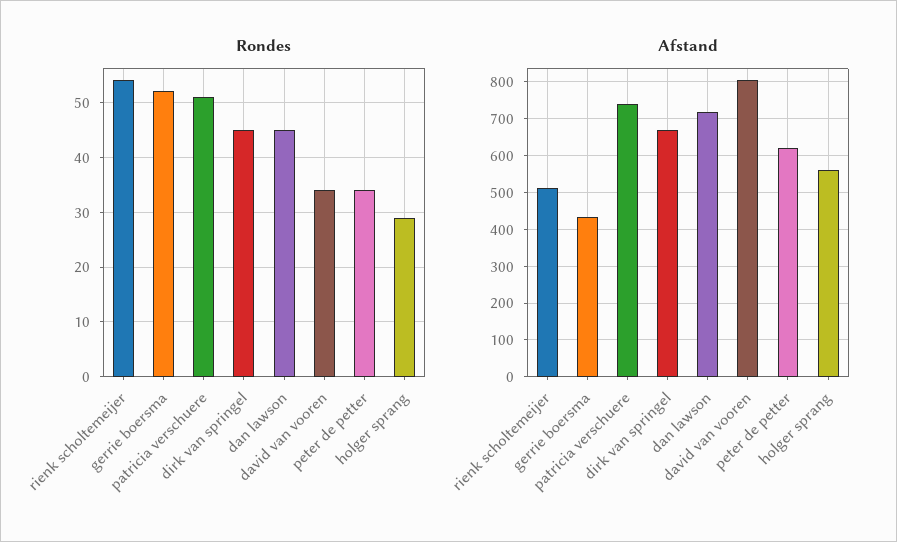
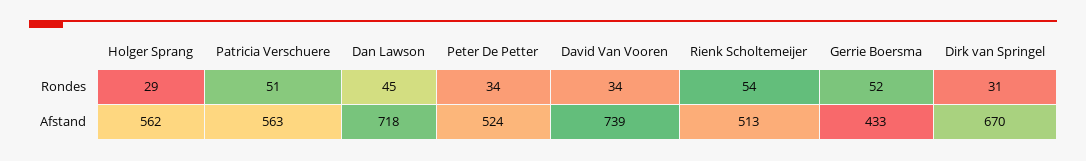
Rondes, dirk van springel: 45 -> 31
Afstand, patricia verschuere: 740 -> 563
Afstand, david van vooren: 800 -> 739
Afstand, peter de petter: 620 -> 524

